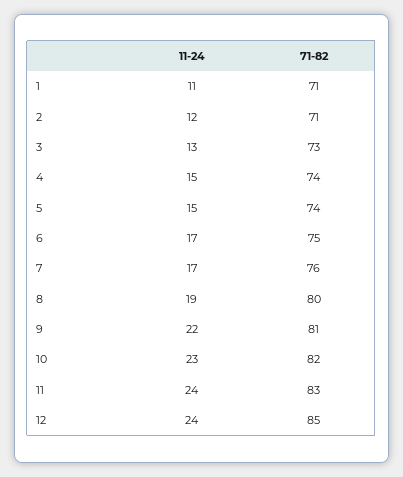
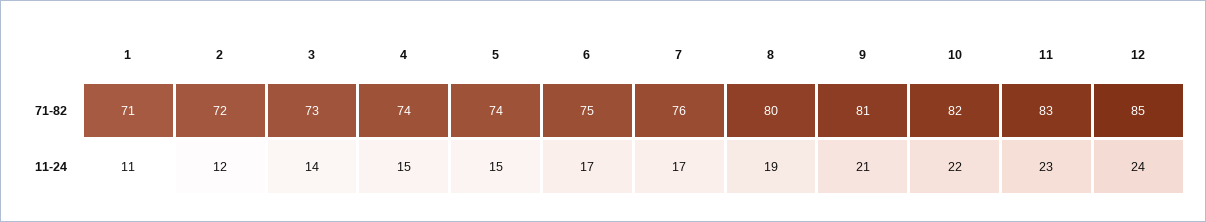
71-82, 2: 71 -> 72
11-24, 3: 13 -> 14
11-24, 9: 22 -> 21
11-24, 10: 23 -> 22
11-24, 11: 24 -> 23

